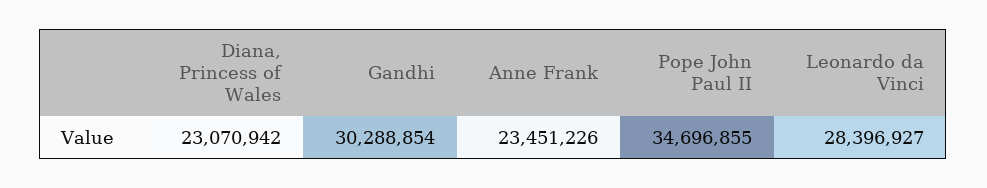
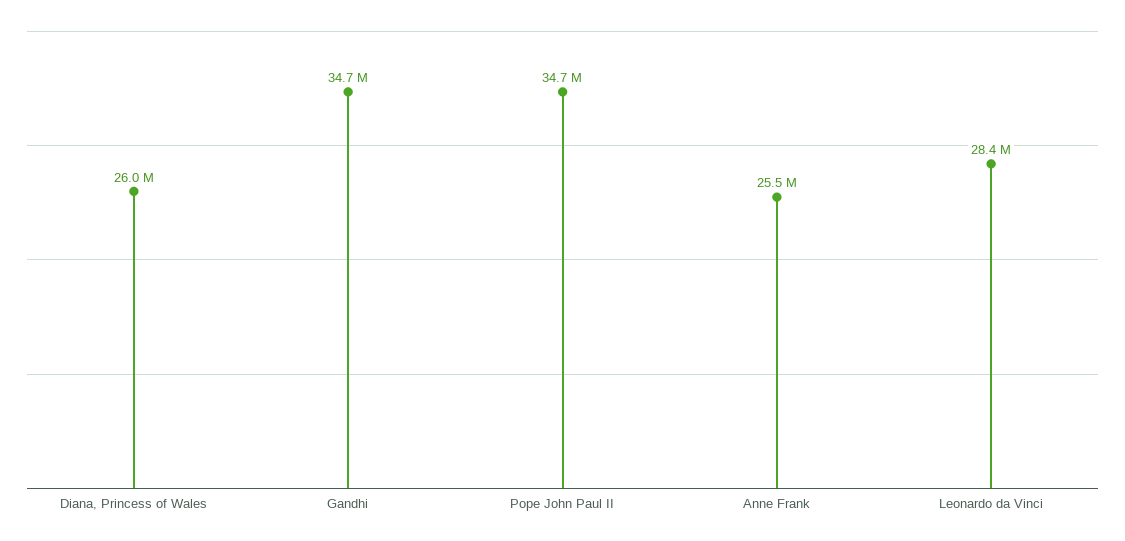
Diana, Princess of Wales: 23070942 -> 26000000
Gandhi: 30288854 -> 34700000
Anne Frank: 23451226 -> 25500000

